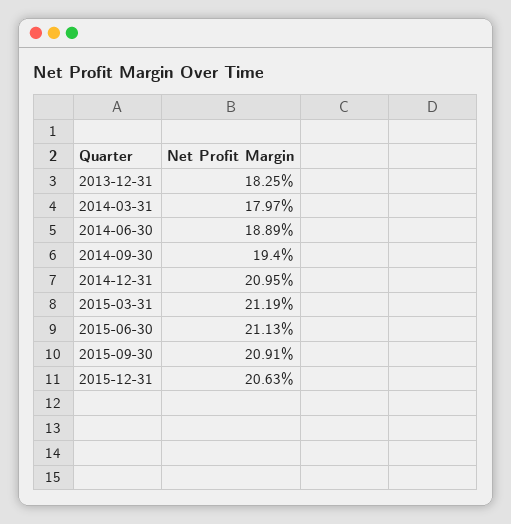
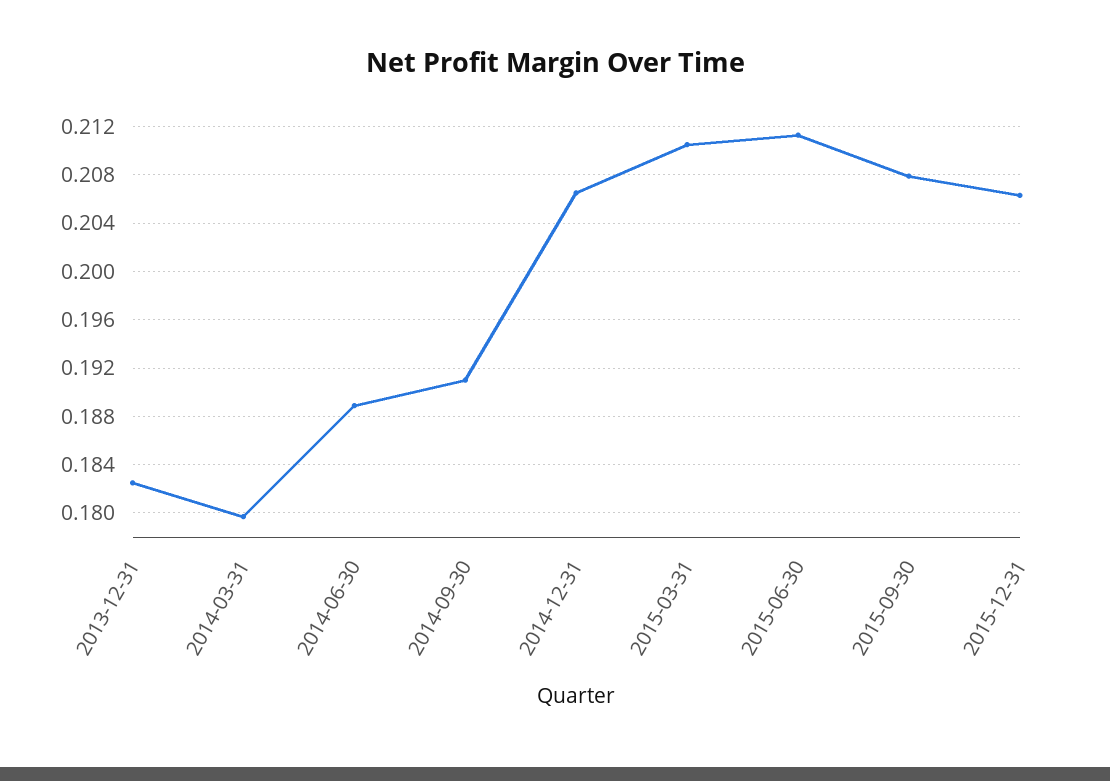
2014-09-30: 0.194 -> 0.191
2014-12-31: 0.2095 -> 0.2065
2015-03-31: 0.2119 -> 0.2105
2015-09-30: 0.2091 -> 0.208

